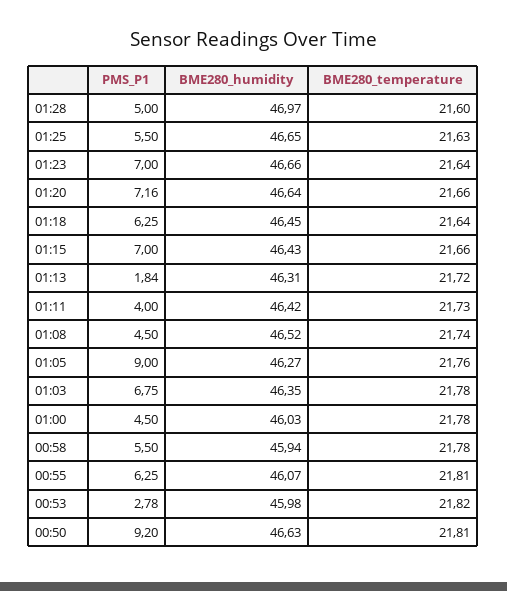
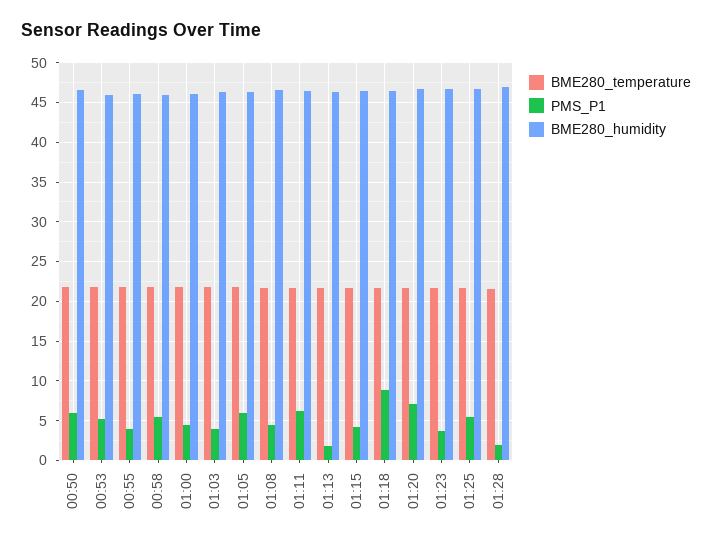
PMS_P1, 01:28: 5 -> 2
PMS_P1, 01:23: 7 -> 4
PMS_P1, 01:18: 6.25 -> 9
PMS_P1, 01:15: 7 -> 4
PMS_P1, 01:11: 4 -> 6
PMS_P1, 01:05: 9 -> 6
PMS_P1, 01:03: 6.75 -> 4
PMS_P1, 00:55: 6.25 -> 4
PMS_P1, 00:53: 2.78 -> 5
PMS_P1, 00:50: 9.2 -> 6

